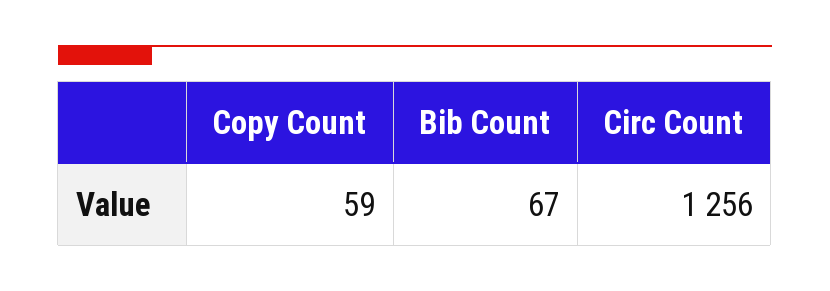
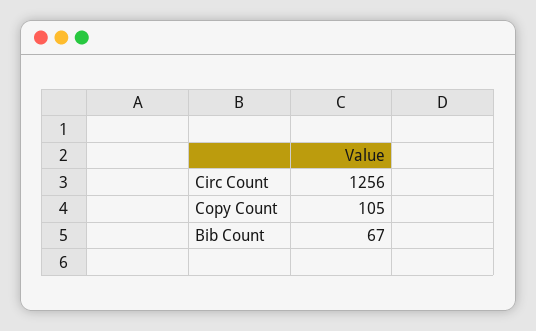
Copy Count: 59 -> 105

